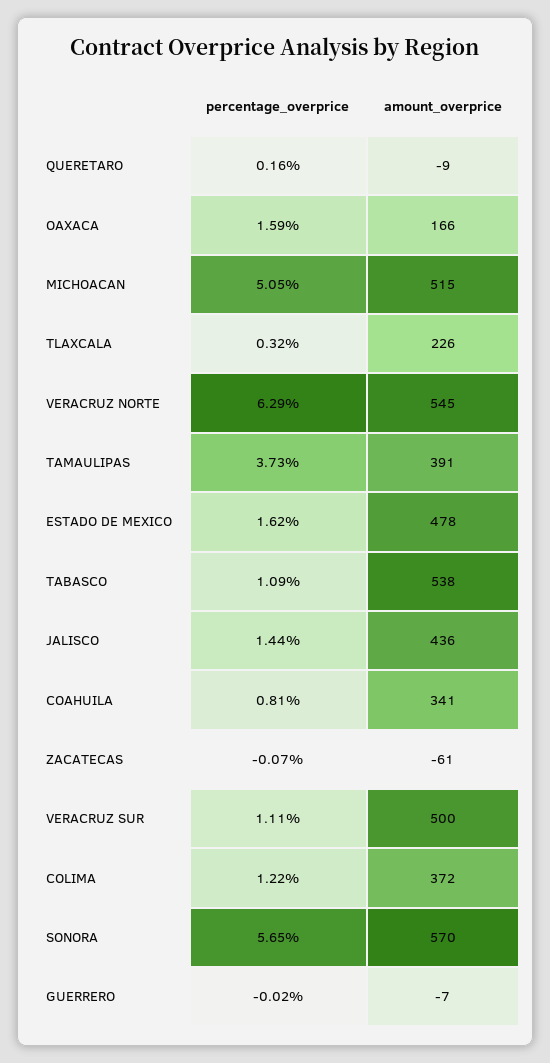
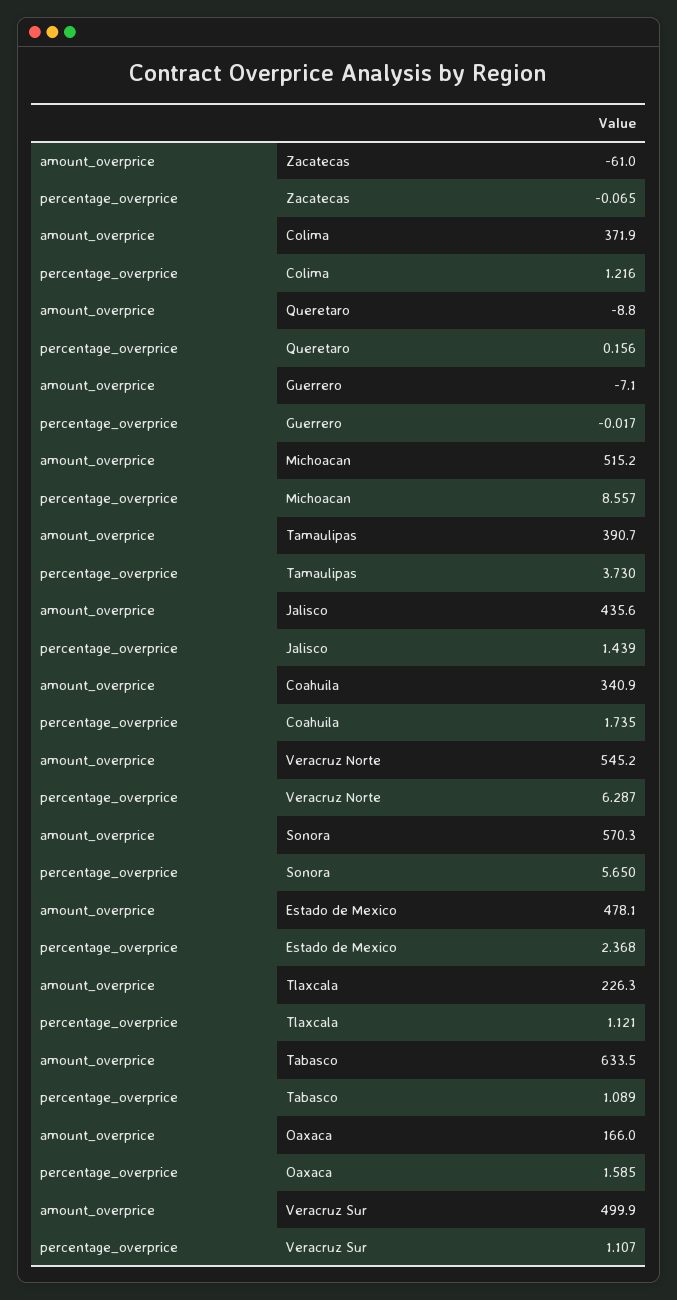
percentage_overprice, MICHOACAN: 5.05 -> 8.557
percentage_overprice, TLAXCALA: 0.32 -> 1.121
percentage_overprice, ESTADO DE MEXICO: 1.62 -> 2.368
amount_overprice, TABASCO: 538 -> 633.5
percentage_overprice, COAHUILA: 0.81 -> 1.735

